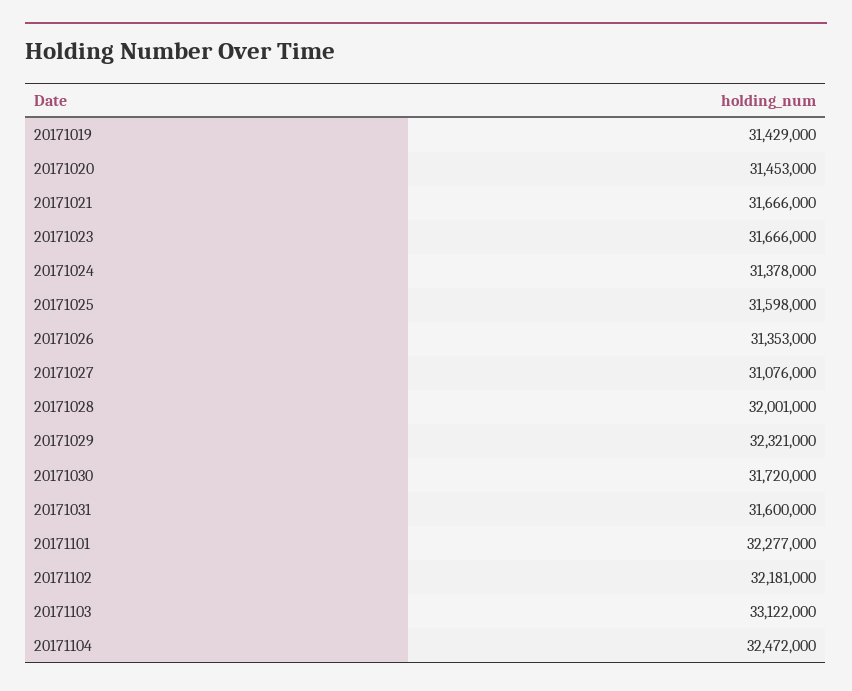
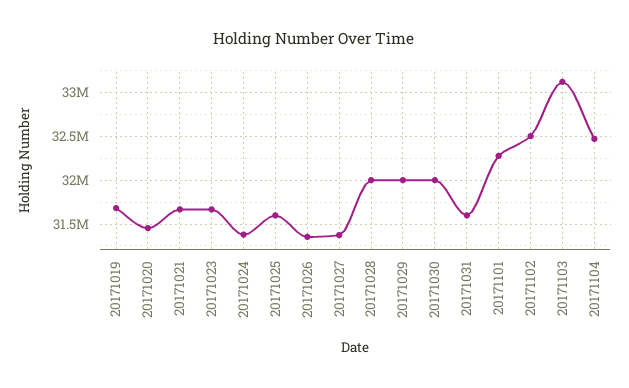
20171019: 31429000 -> 31700000
20171027: 31076000 -> 31400000
20171029: 32321000 -> 32000000
20171030: 31720000 -> 32000000
20171102: 32181000 -> 32500000

